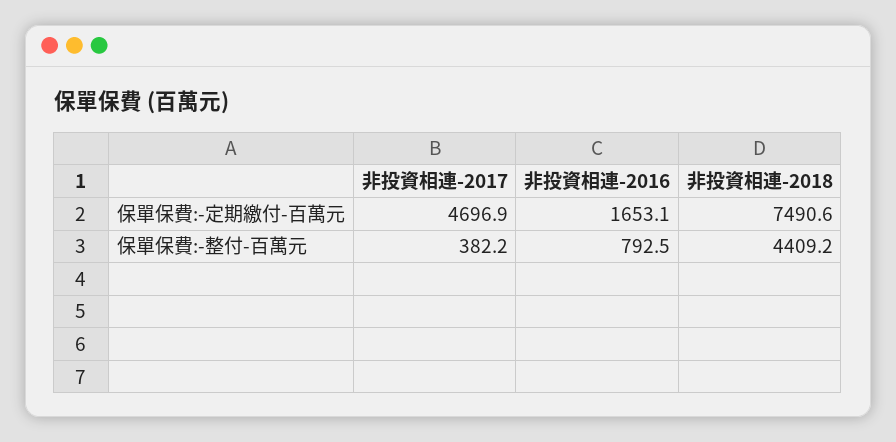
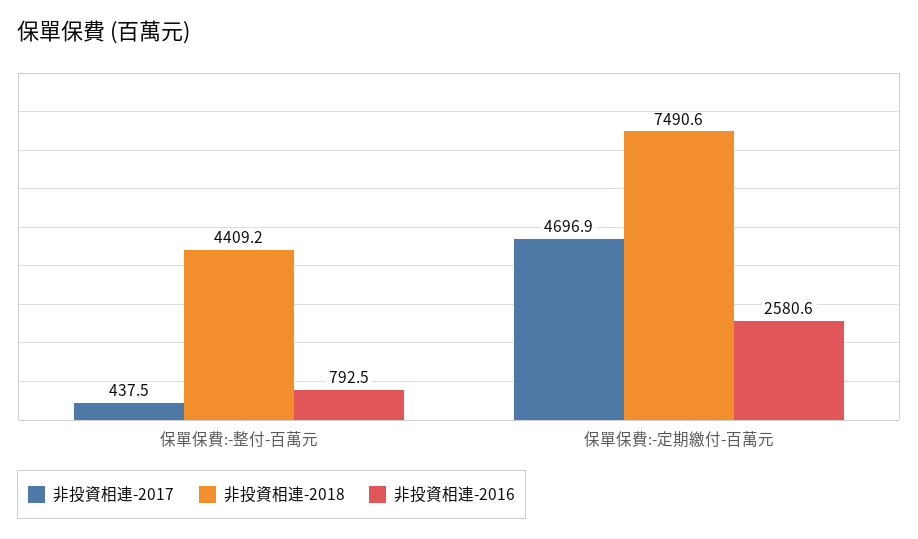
非投資相連-2016, 保單保費:-定期繳付-百萬元: 1653.1 -> 2580.6
非投資相連-2017, 保單保費:-整付-百萬元: 382.2 -> 437.5

